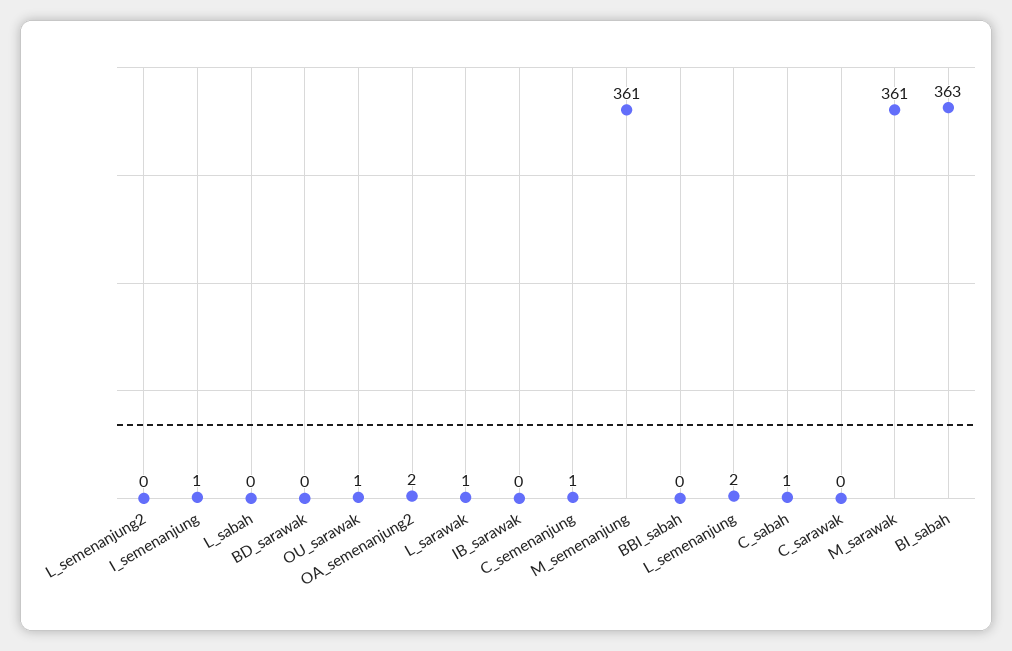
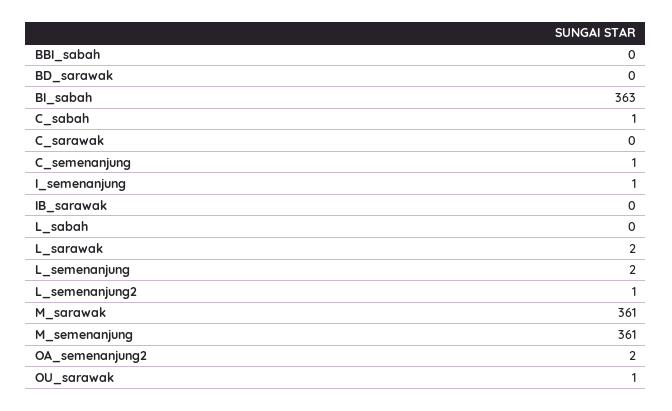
L_semenanjung2: 0 -> 1
L_sarawak: 1 -> 2

